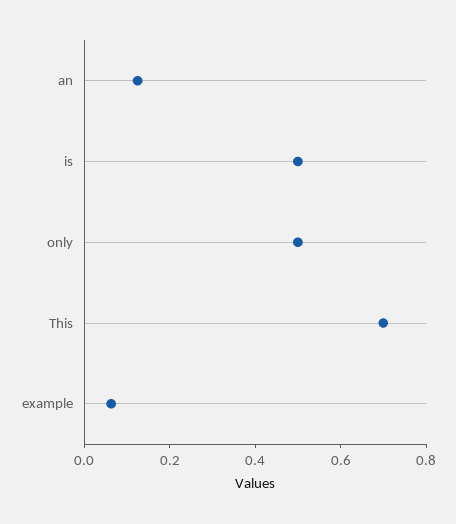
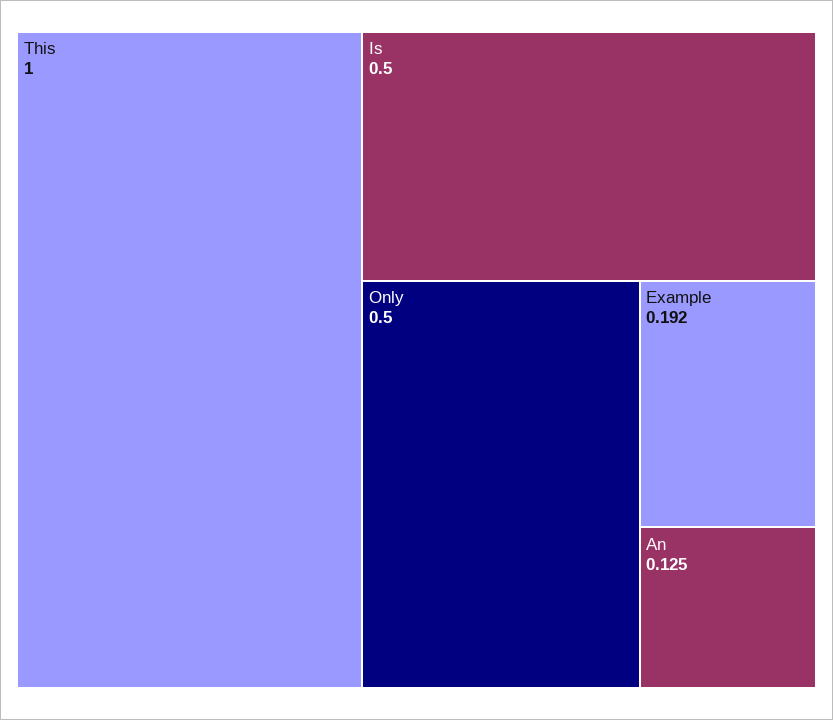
This: 0.7 -> 1
example: 0.05 -> 0.192

